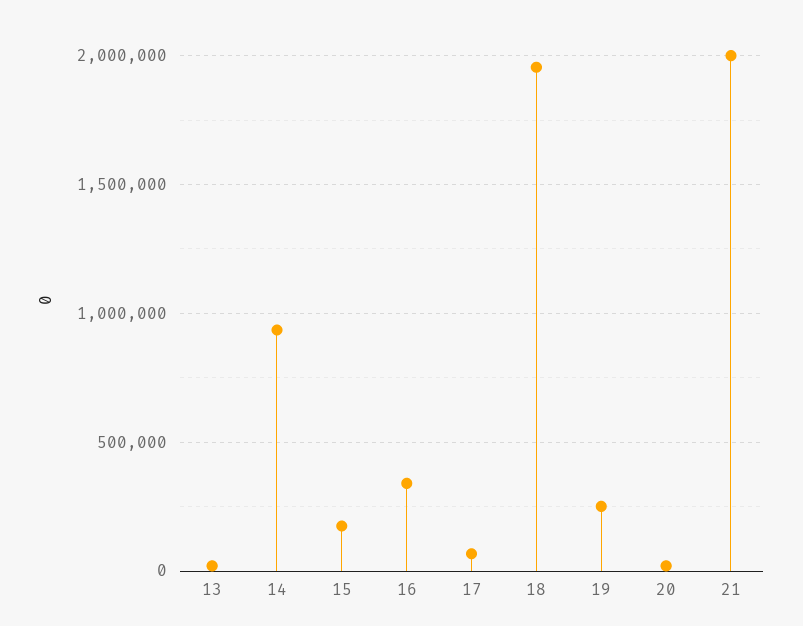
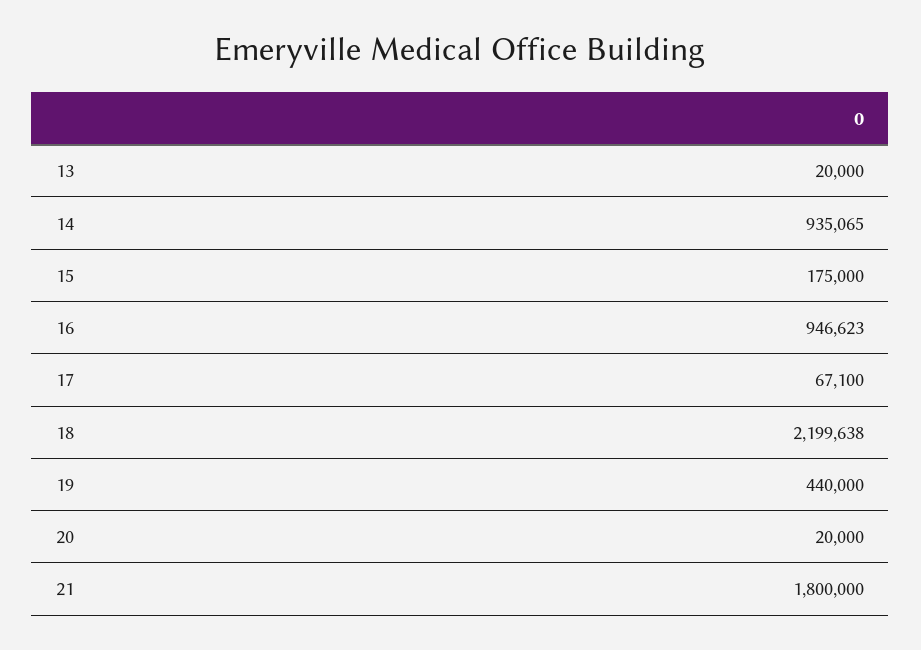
16: 350000 -> 946623
18: 1950000 -> 2199638
19: 250000 -> 440000
21: 2000000 -> 1800000

